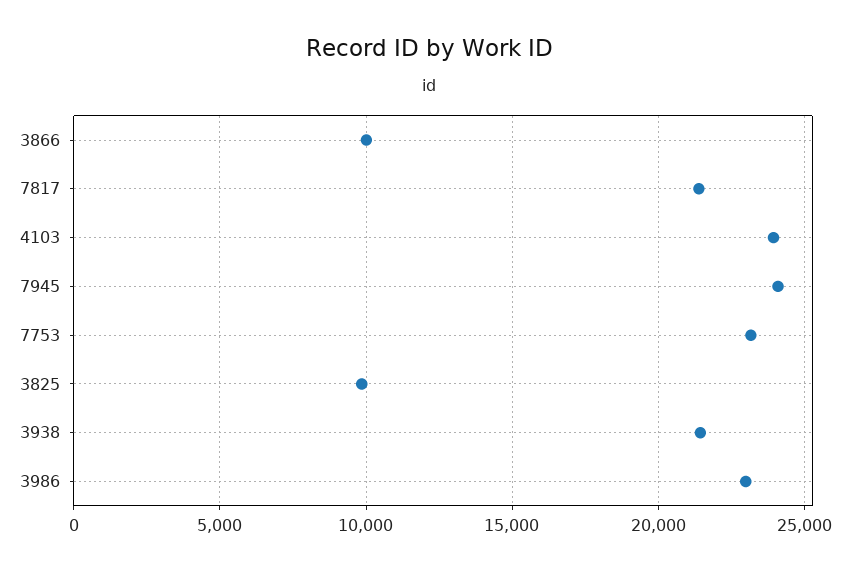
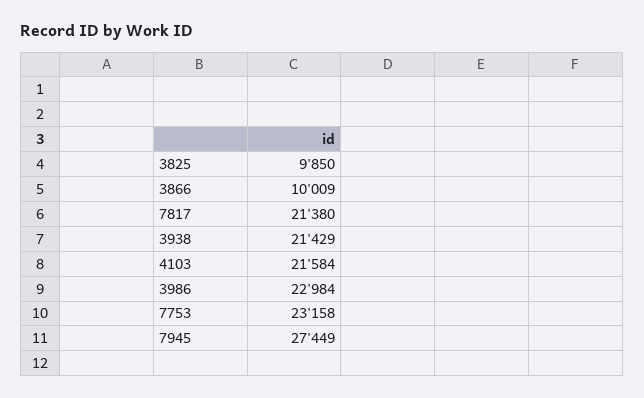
4103: 24000 -> 21584
7945: 24000 -> 27449

